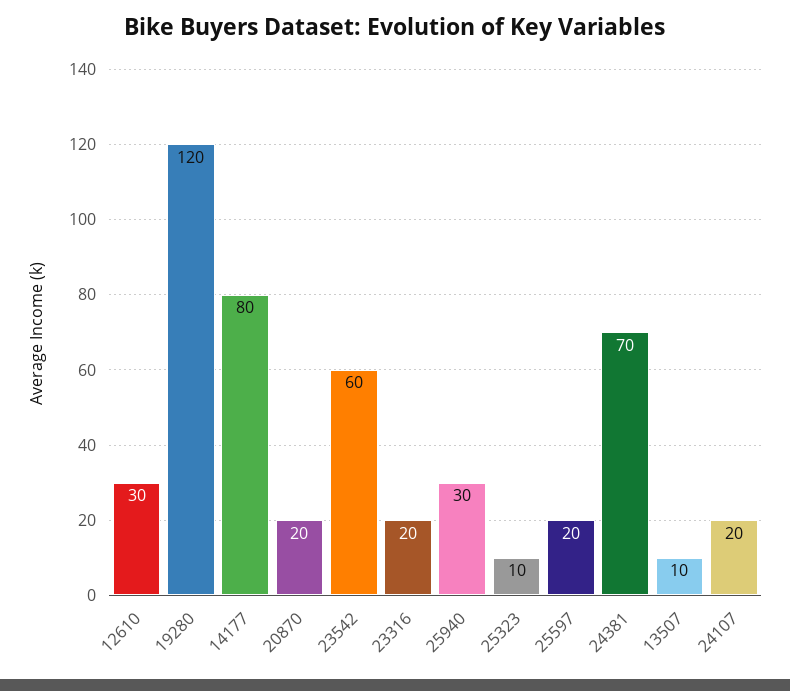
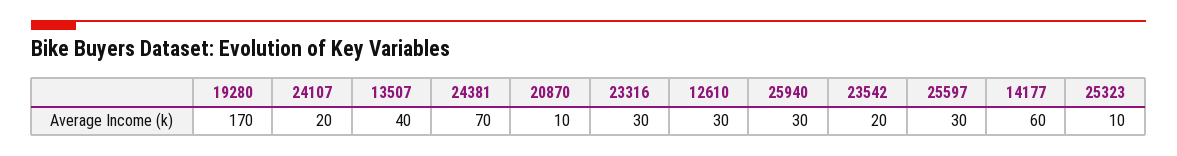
19280: 120 -> 170
14177: 80 -> 60
20870: 20 -> 10
23542: 60 -> 20
23316: 20 -> 30
25597: 20 -> 30
13507: 10 -> 40

